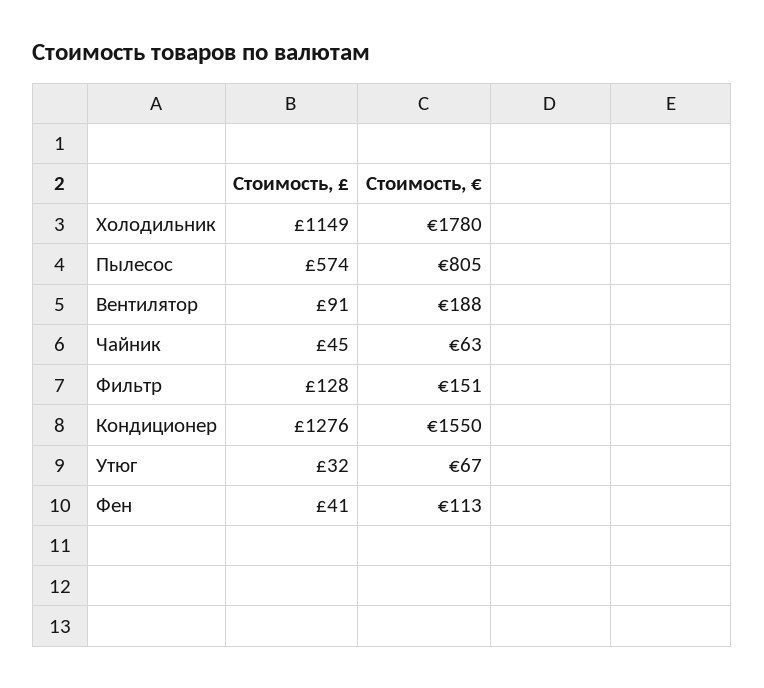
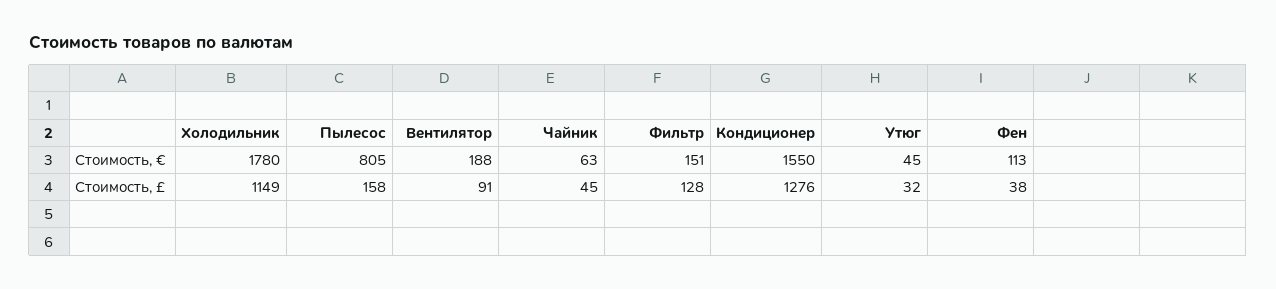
Стоимость, £, Пылесос: 574 -> 158
Стоимость, €, Утюг: 67 -> 45
Стоимость, £, Фен: 41 -> 38

